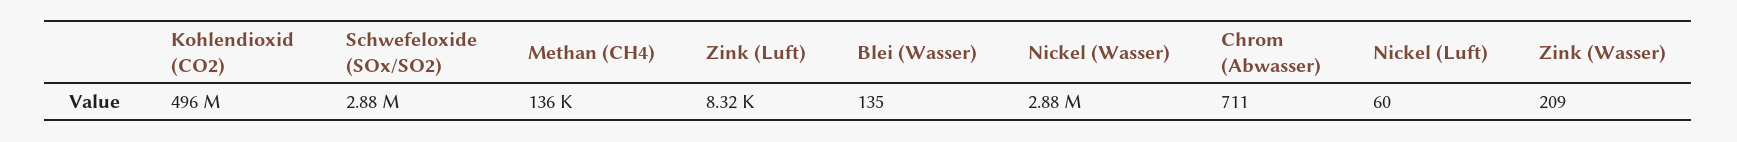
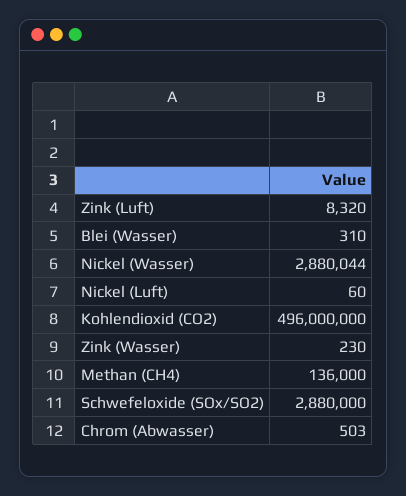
Blei (Wasser): 135 -> 310
Chrom (Abwasser): 711 -> 503
Zink (Wasser): 209 -> 230

